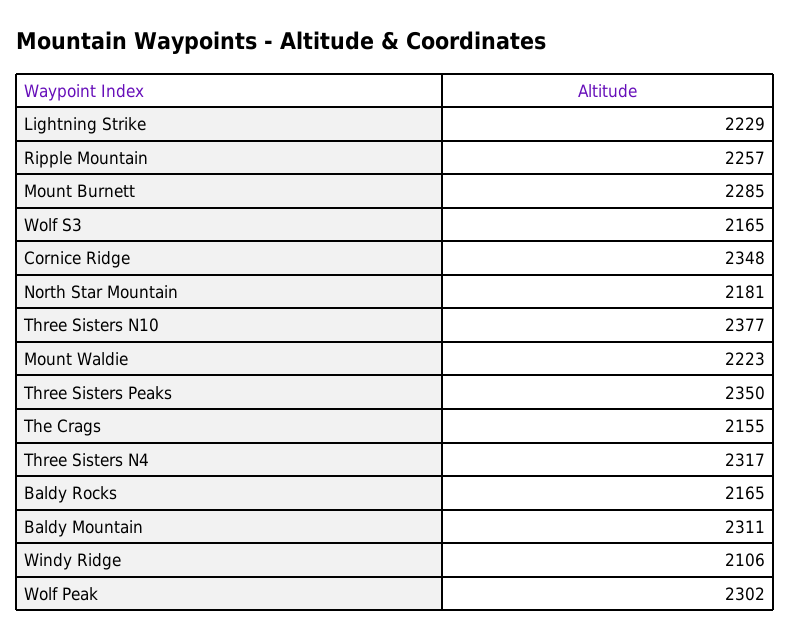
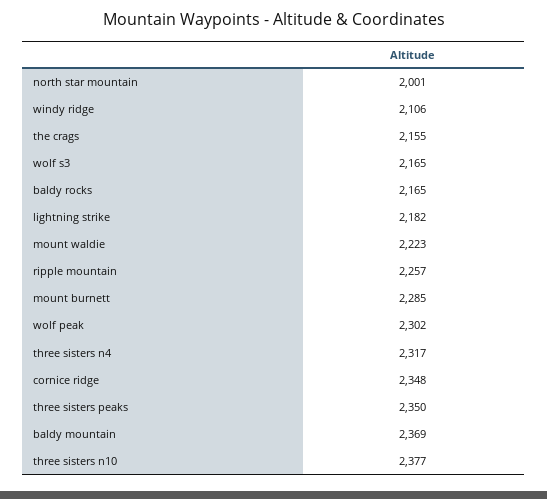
Lightning Strike: 2229 -> 2182
North Star Mountain: 2181 -> 2001
Baldy Mountain: 2311 -> 2369

